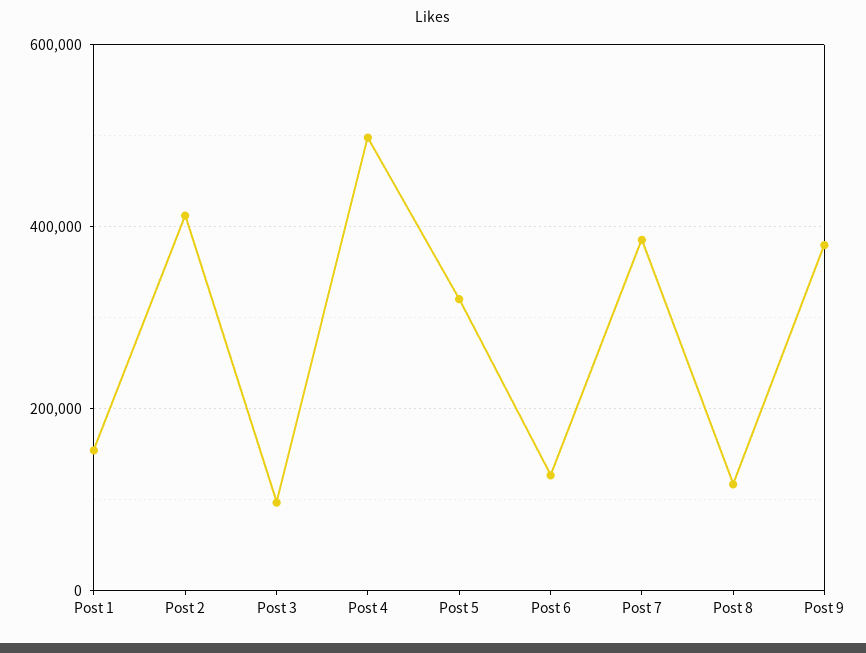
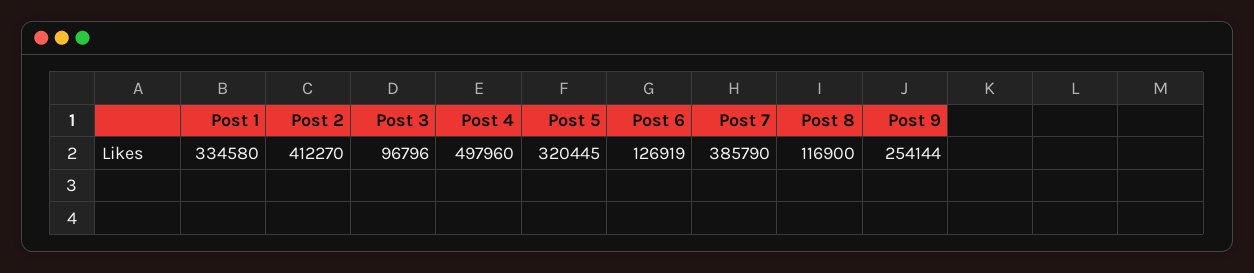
Post 1: 160000 -> 334580
Post 9: 380000 -> 254144

